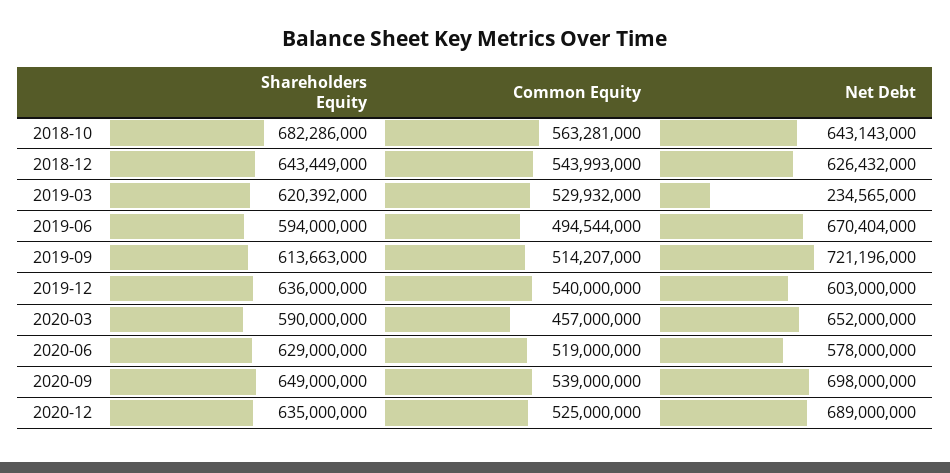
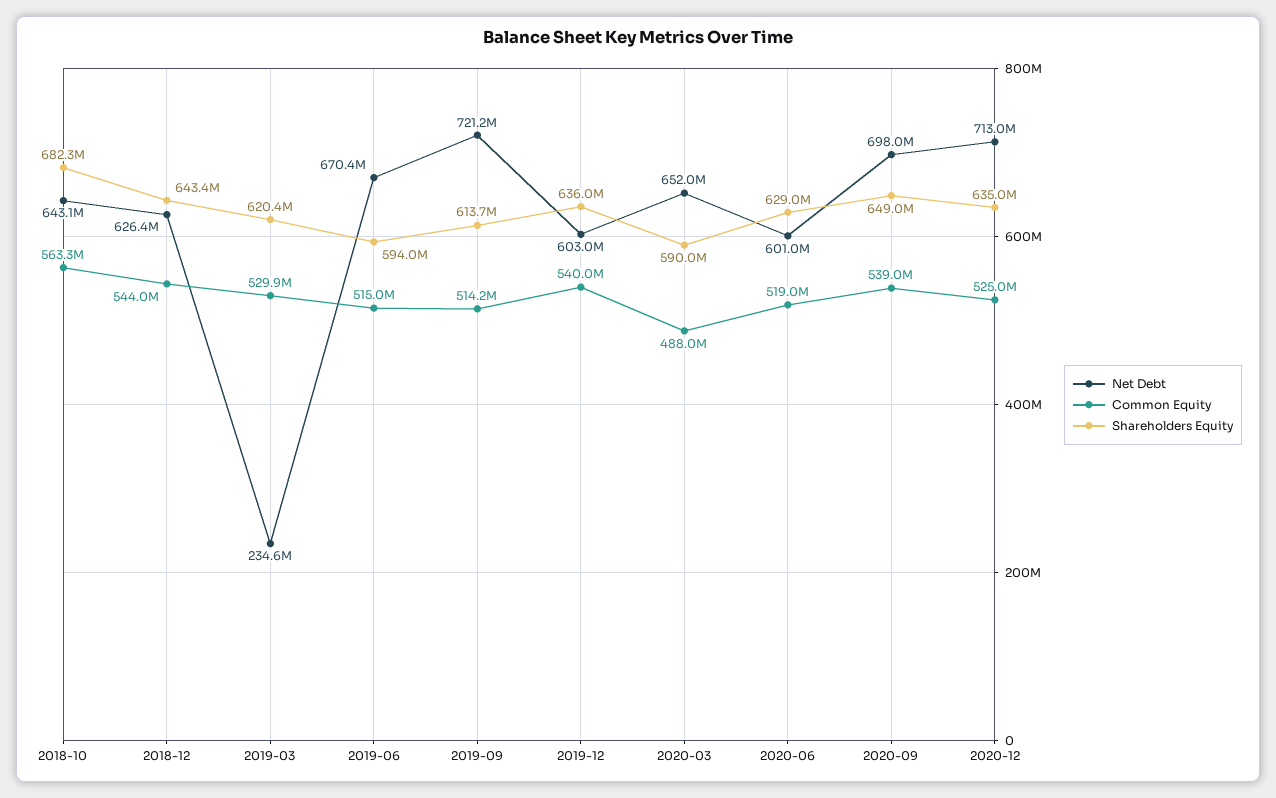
Common Equity, 2019-06: 494544000 -> 515000000
Common Equity, 2020-03: 457000000 -> 488000000
Net Debt, 2020-06: 578000000 -> 601000000
Net Debt, 2020-12: 689000000 -> 713000000

